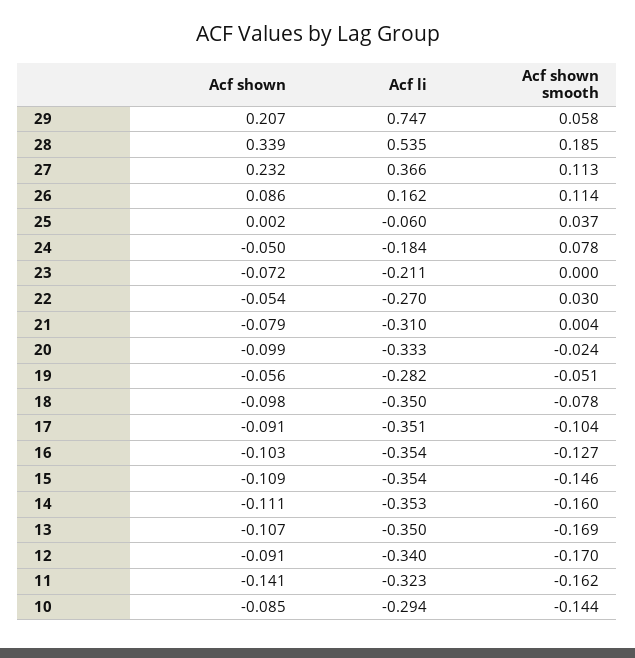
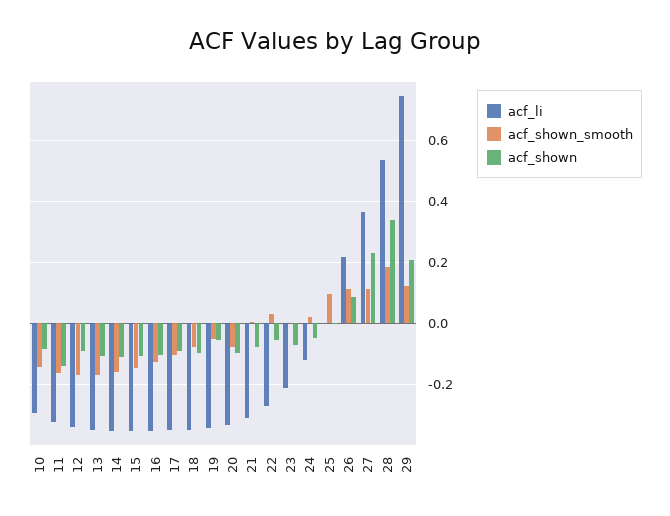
Acf shown smooth, 29: 0.058 -> 0.12
Acf li, 26: 0.162 -> 0.22
Acf li, 25: -0.06 -> 0
Acf shown smooth, 25: 0.037 -> 0.1
Acf li, 24: -0.184 -> -0.12
Acf shown smooth, 24: 0.078 -> 0.02
Acf shown smooth, 20: -0.024 -> -0.08
Acf li, 19: -0.282 -> -0.34

